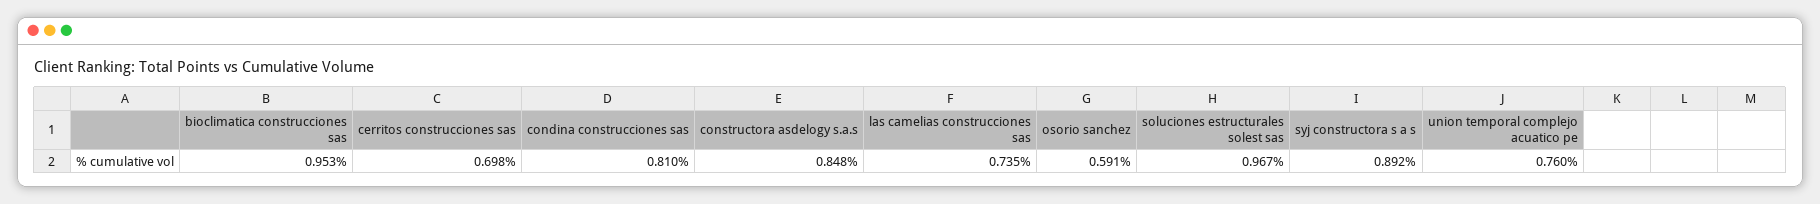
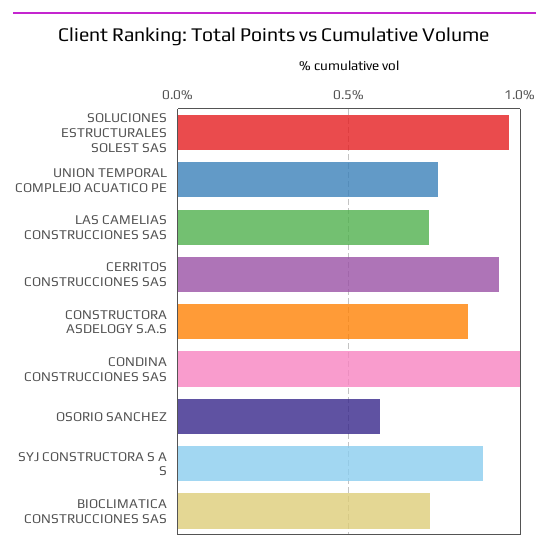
bioclimatica construcciones sas: 0.953 -> 0.75
cerritos construcciones sas: 0.698 -> 0.95
condina construcciones sas: 0.81 -> 1

